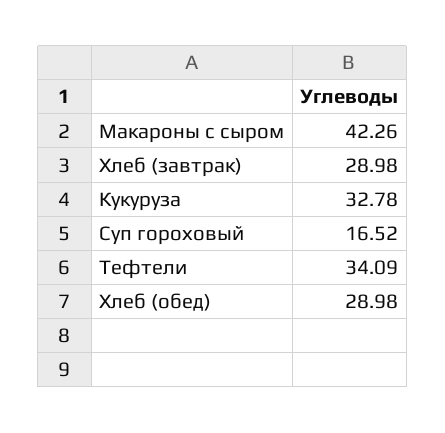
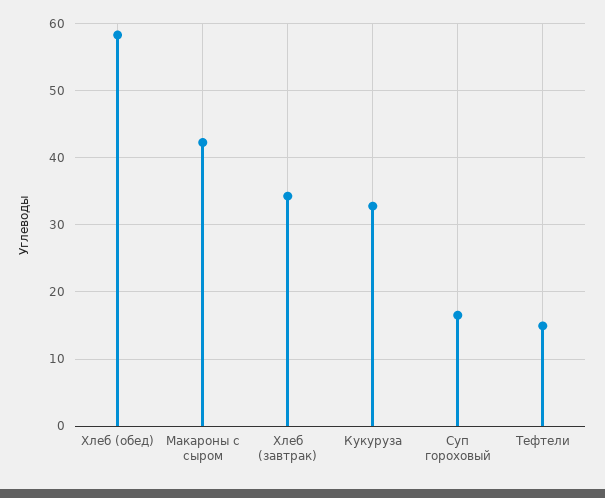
Хлеб (завтрак): 28.98 -> 34
Тефтели: 34.09 -> 15
Хлеб (обед): 28.98 -> 58

